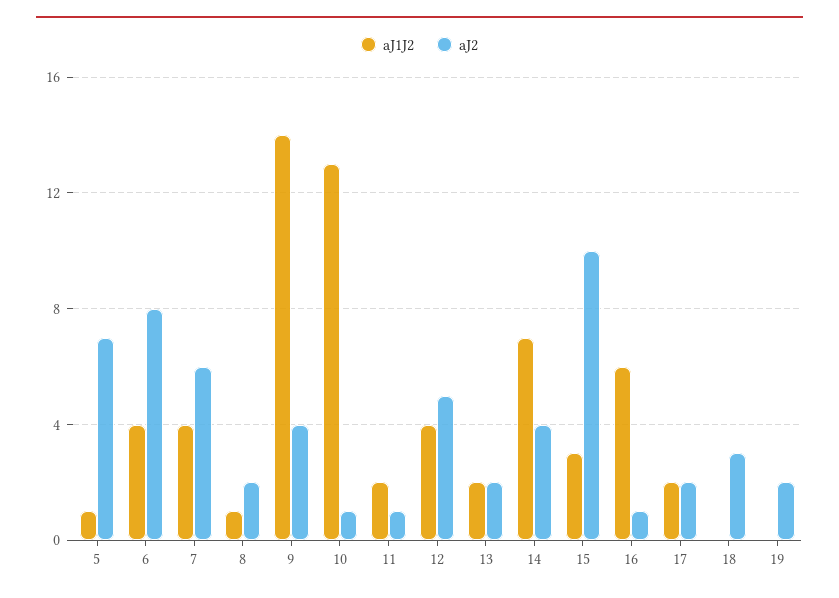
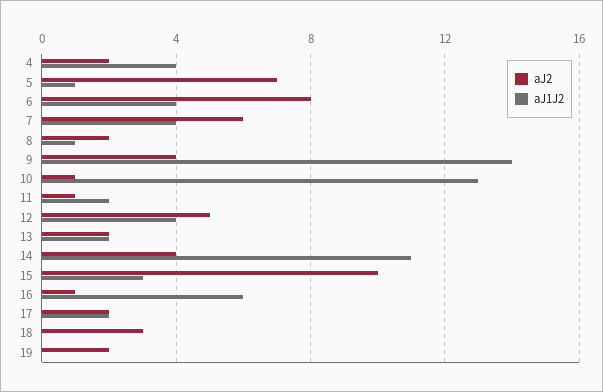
aJ1J2, 14: 7 -> 11
aJ2, 4: none -> 2
aJ1J2, 4: none -> 4

